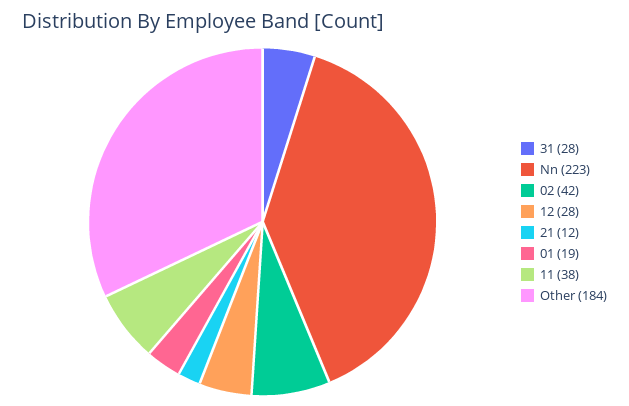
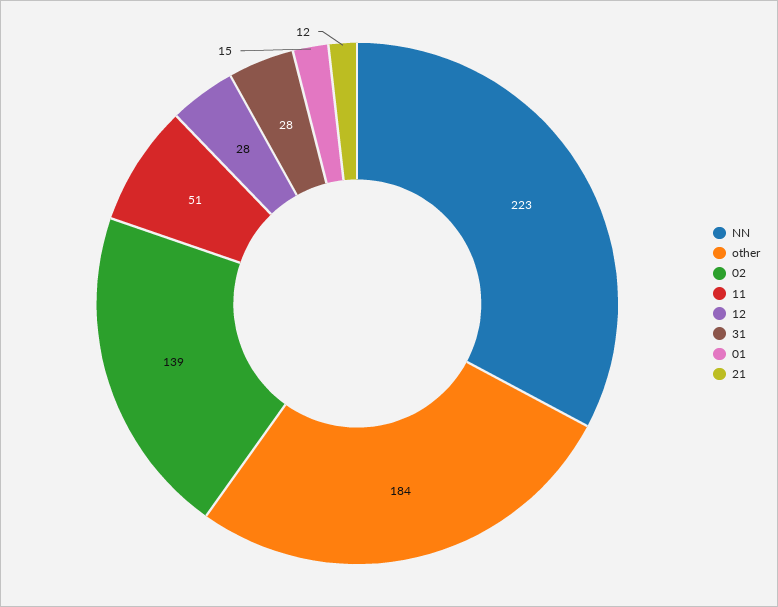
02: 42 -> 139
01: 19 -> 15
11: 38 -> 51

